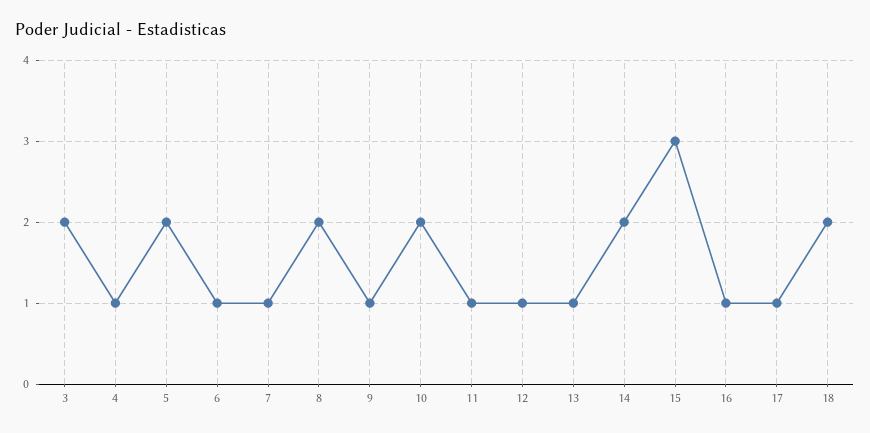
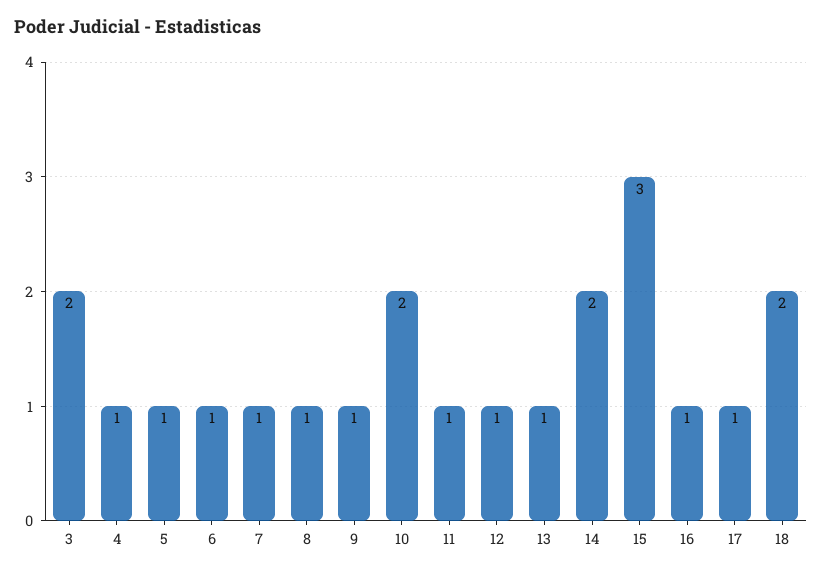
5: 2 -> 1
8: 2 -> 1

